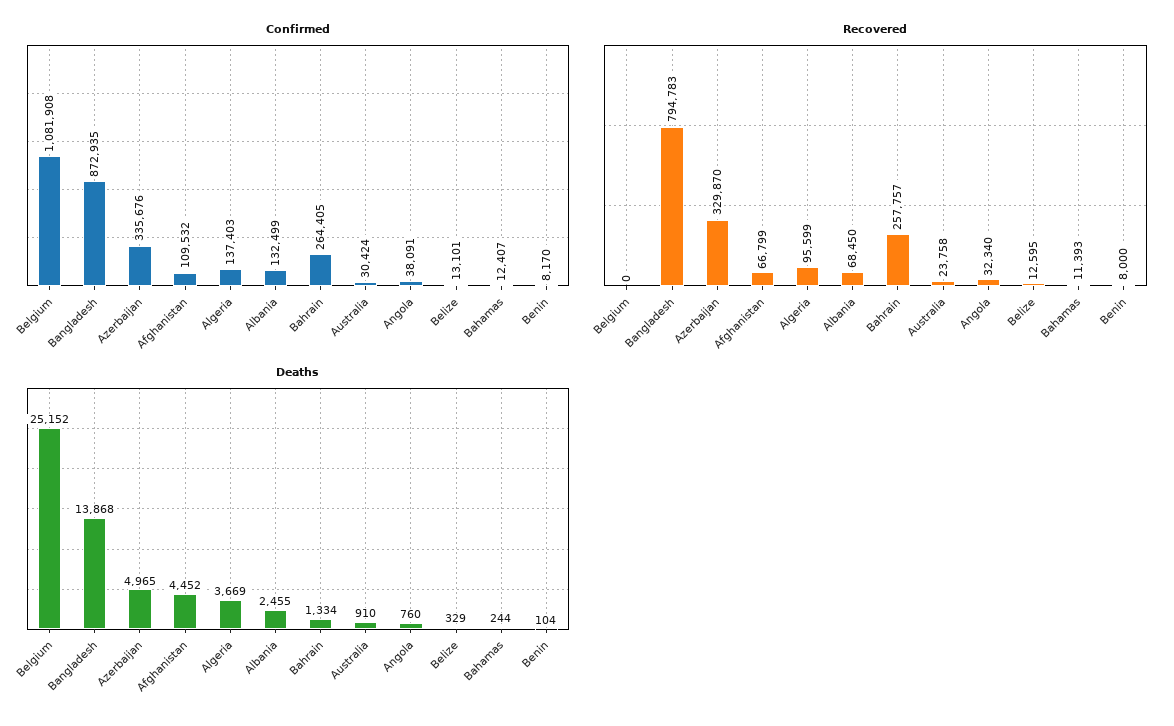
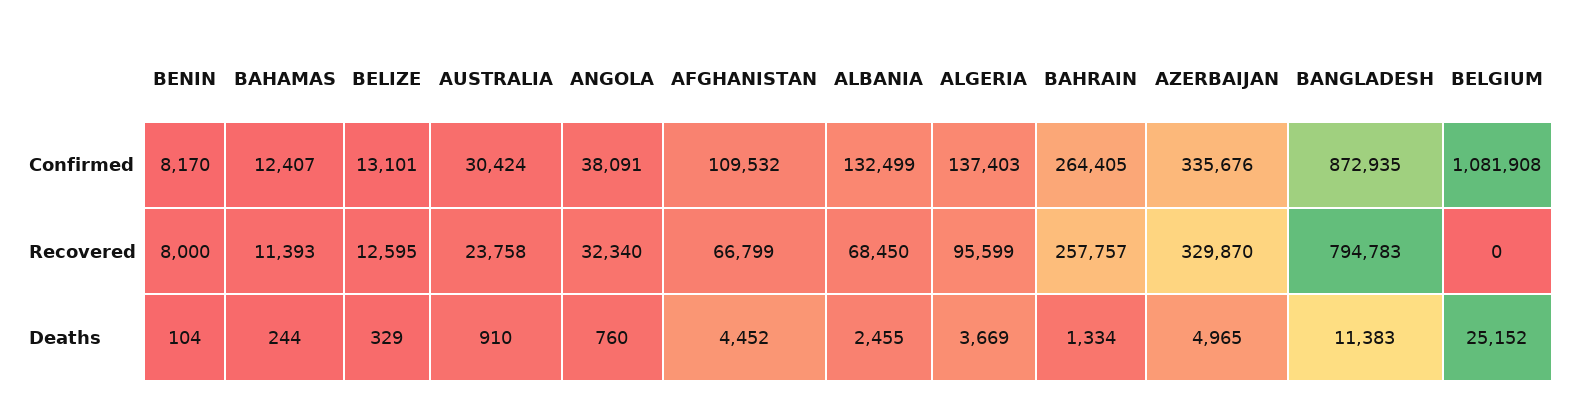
Deaths, Bangladesh: 13868 -> 11383

